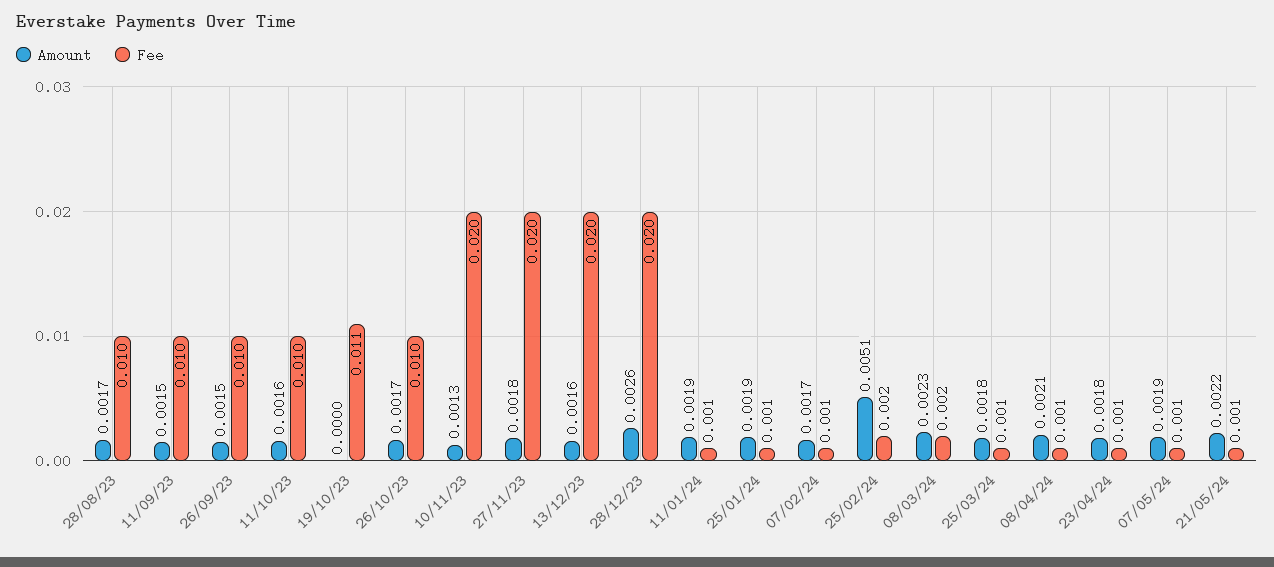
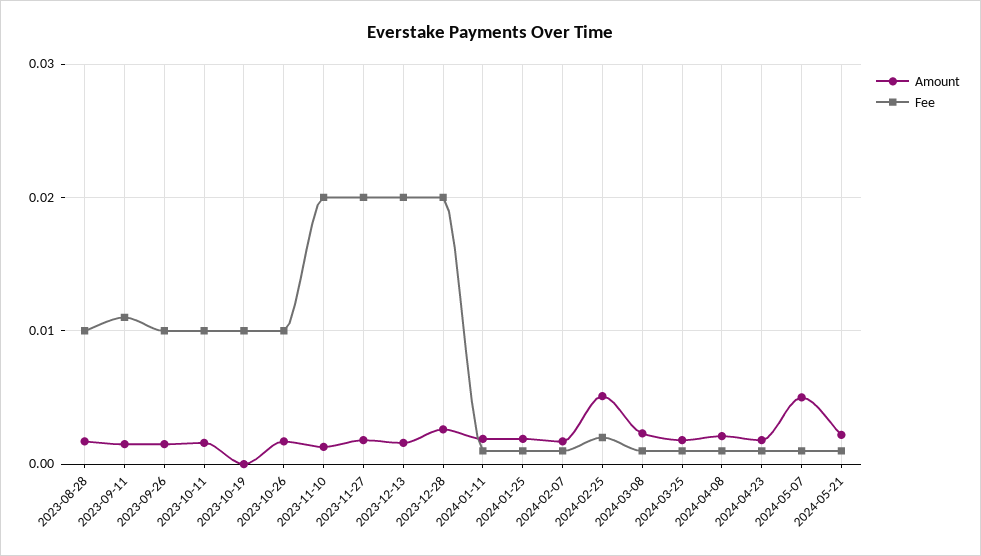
Fee, 11/09/23: 0.01 -> 0.011
Fee, 19/10/23: 0.011 -> 0.01
Fee, 08/03/24: 0.002 -> 0.001
Amount, 07/05/24: 0.0019 -> 0.005

